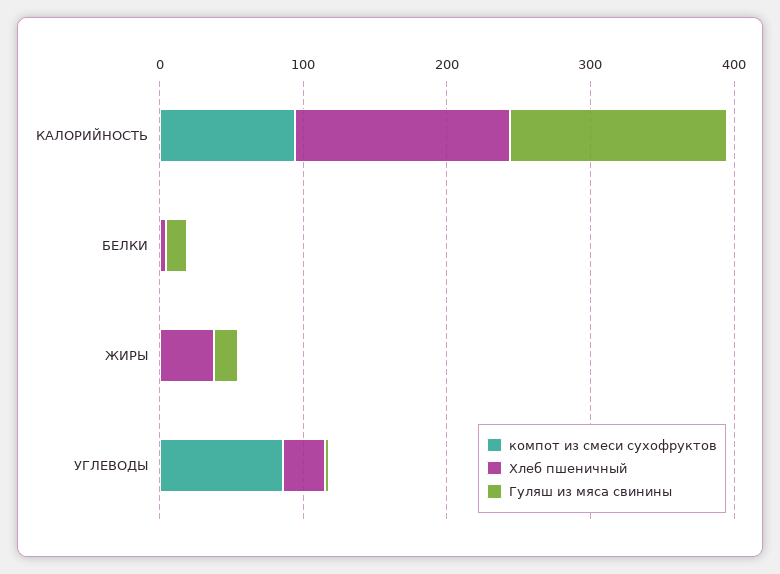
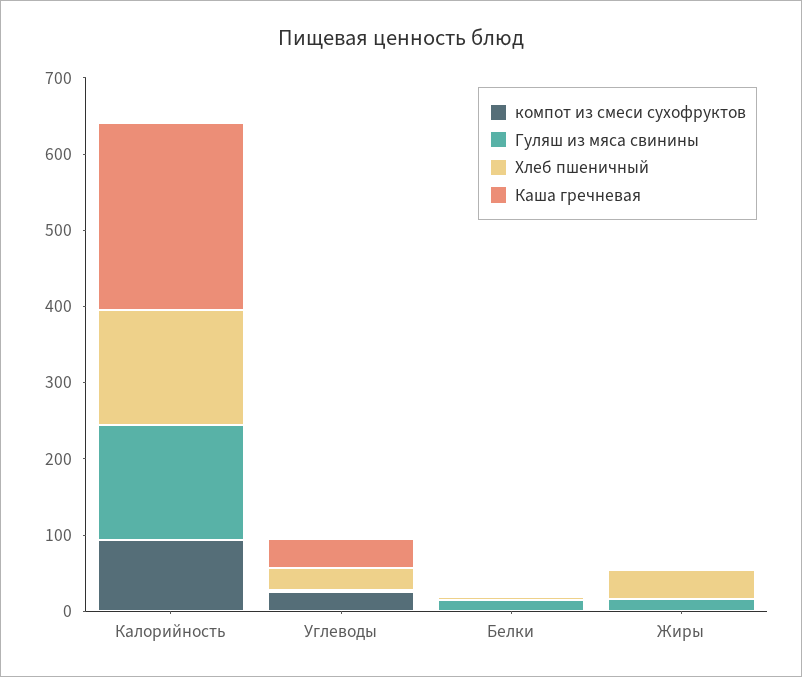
компот из смеси сухофруктов, УГЛЕВОДЫ: 80 -> 20
Каша гречневая, КАЛОРИЙНОСТЬ: none -> 240
Каша гречневая, УГЛЕВОДЫ: none -> 40
Каша гречневая, БЕЛКИ: none -> 0
Каша гречневая, ЖИРЫ: none -> 0

